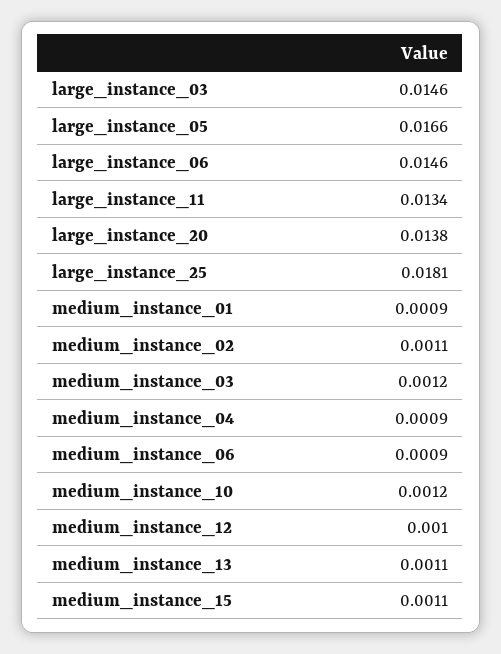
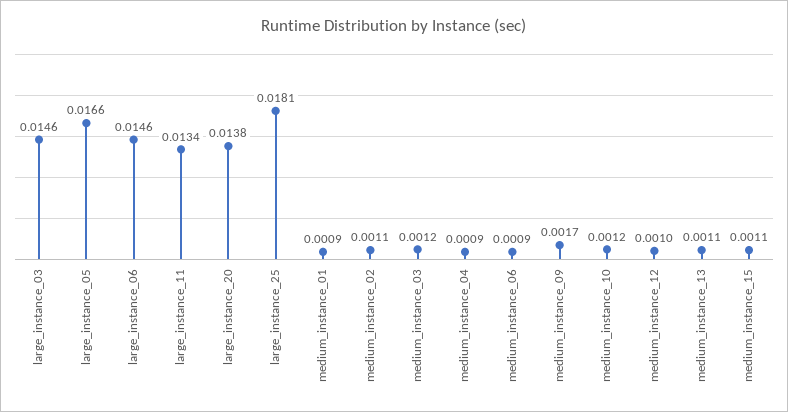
medium_instance_09: none -> 0.0017

